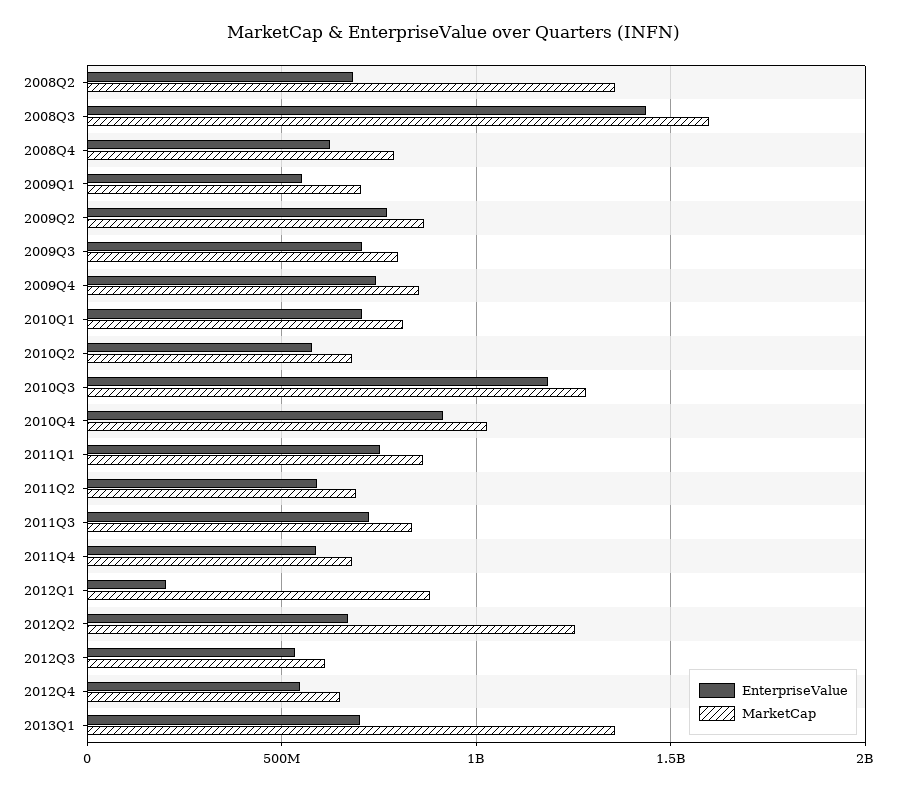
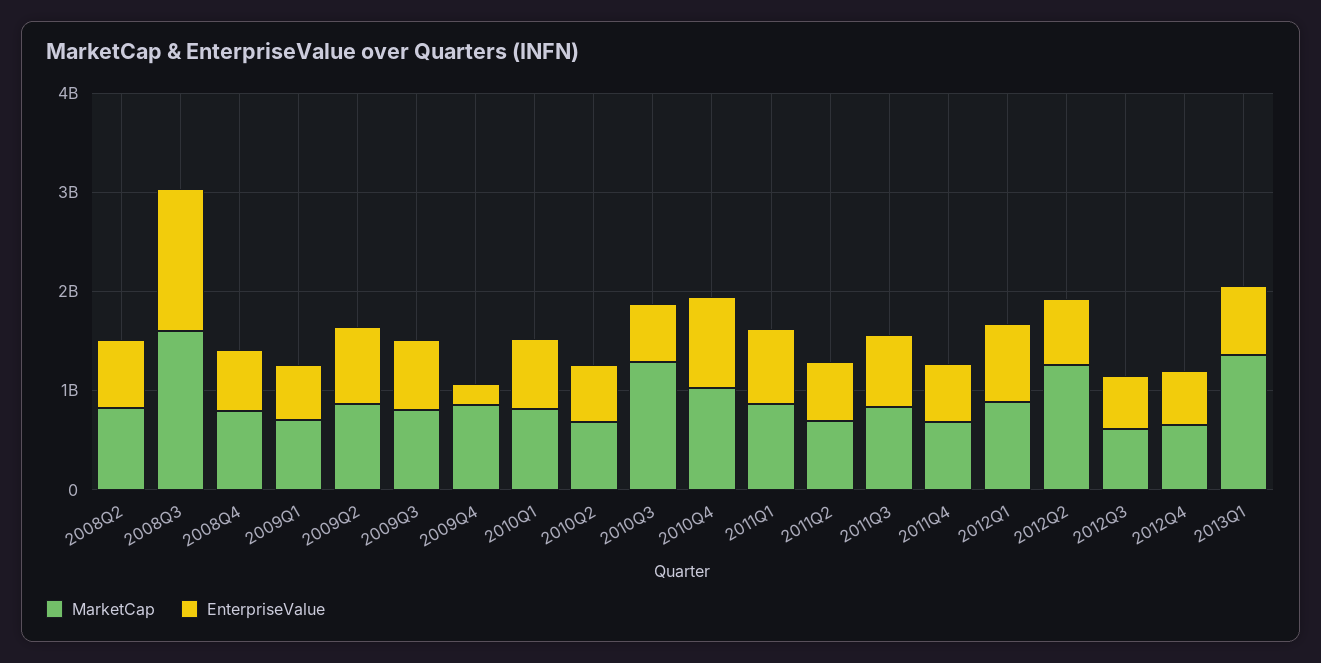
MarketCap, 2008Q2: 1350000000 -> 800000000
EnterpriseValue, 2009Q4: 750000000 -> 200000000
EnterpriseValue, 2010Q3: 1200000000 -> 600000000
EnterpriseValue, 2012Q1: 200000000 -> 800000000

